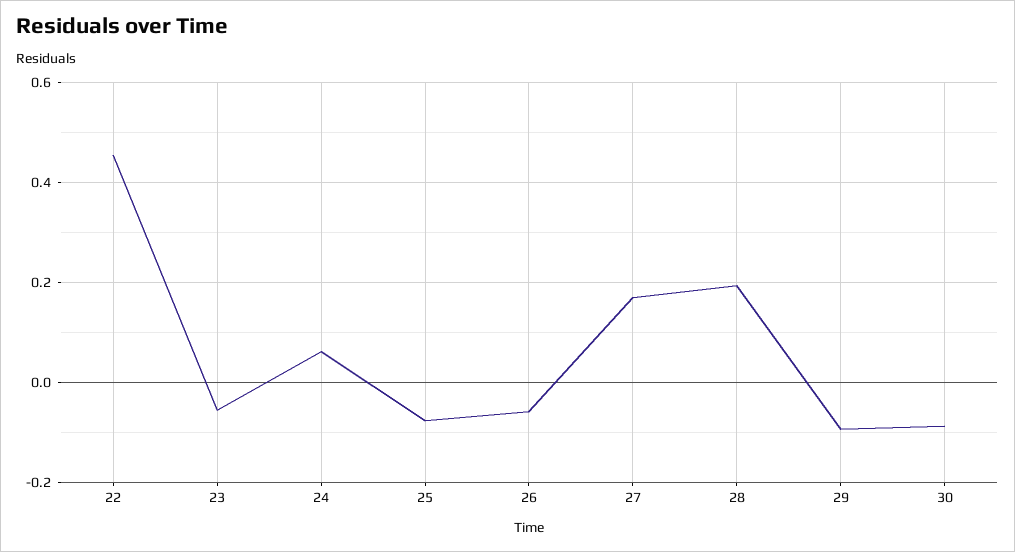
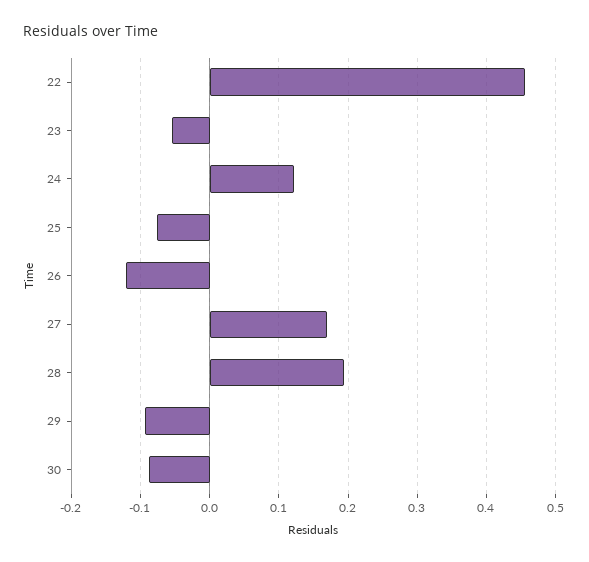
24: 0.06 -> 0.12
26: -0.06 -> -0.12

